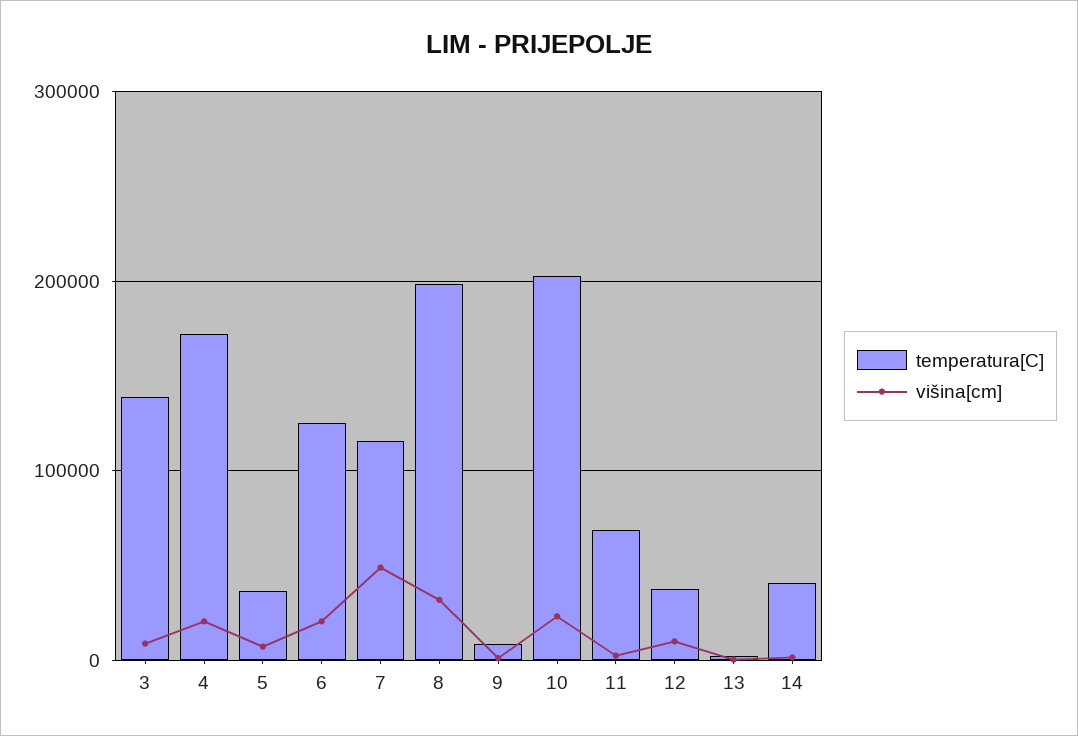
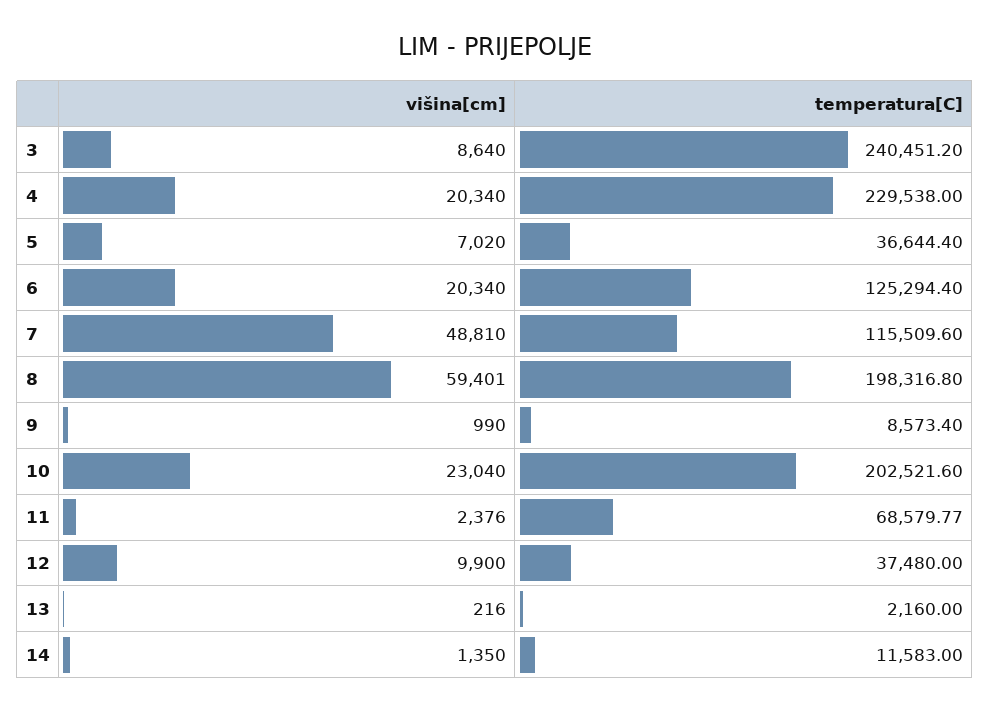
temperatura[C], 3: 140000 -> 240451.2
temperatura[C], 4: 170000 -> 229538
višina[cm], 8: 30000 -> 59401
temperatura[C], 14: 40000 -> 11583

